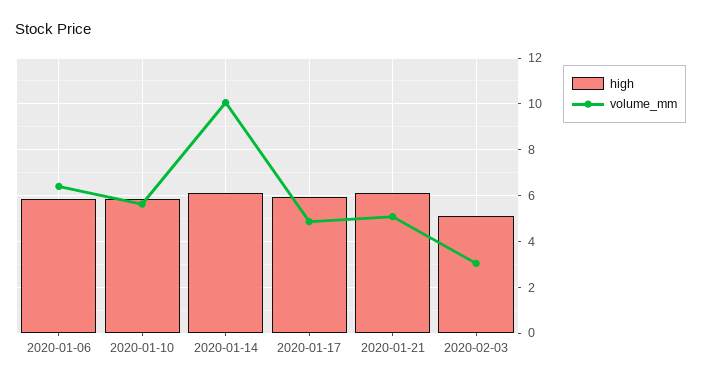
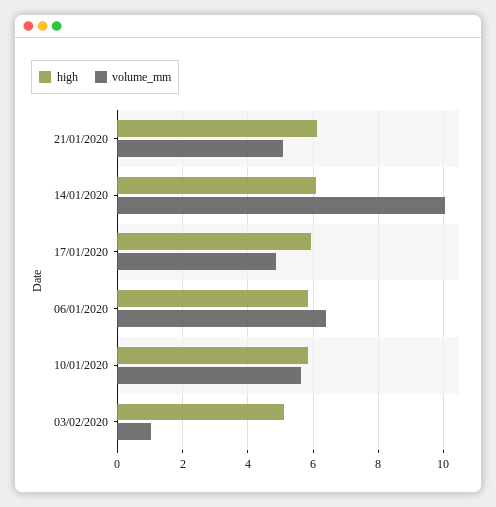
volume_mm, 2020-02-03: 3 -> 1

